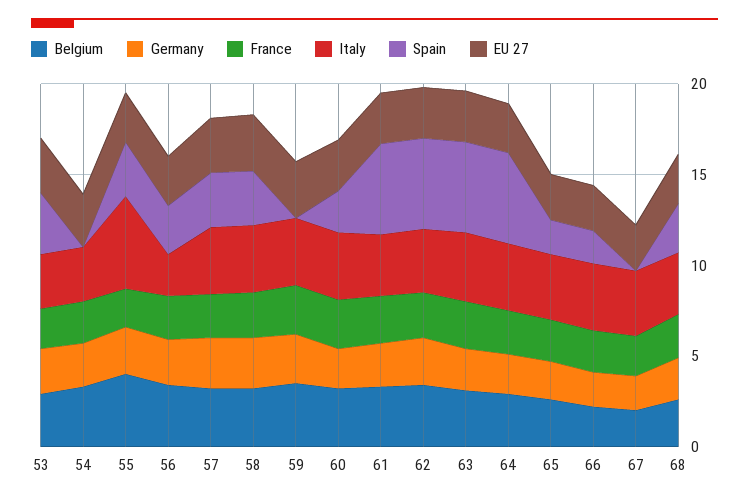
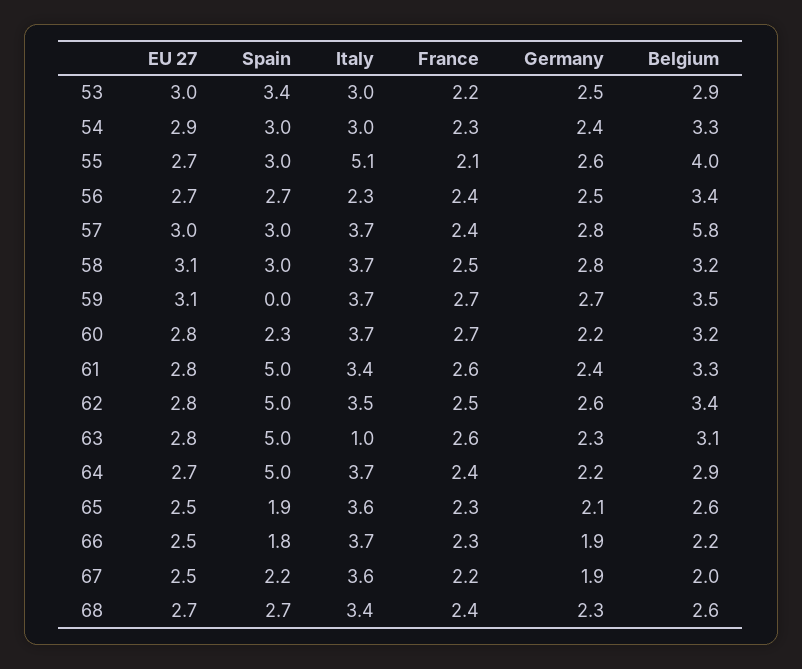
Spain, 54: 0 -> 3
Belgium, 57: 3 -> 5.8
Italy, 63: 4 -> 1
Spain, 67: 0 -> 2.2

